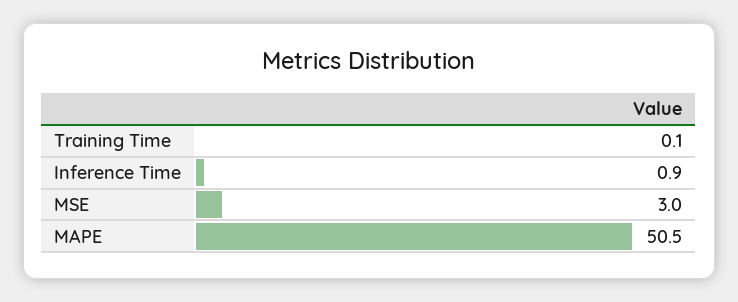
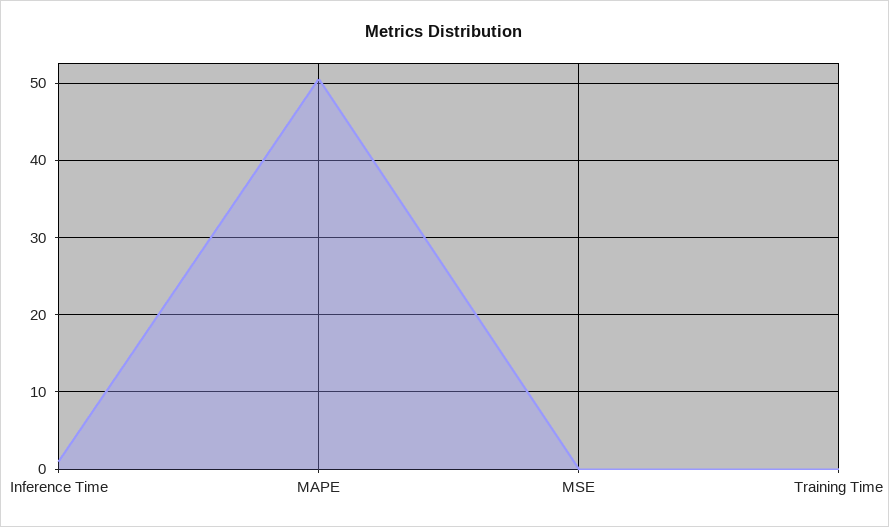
MSE: 3 -> 0

